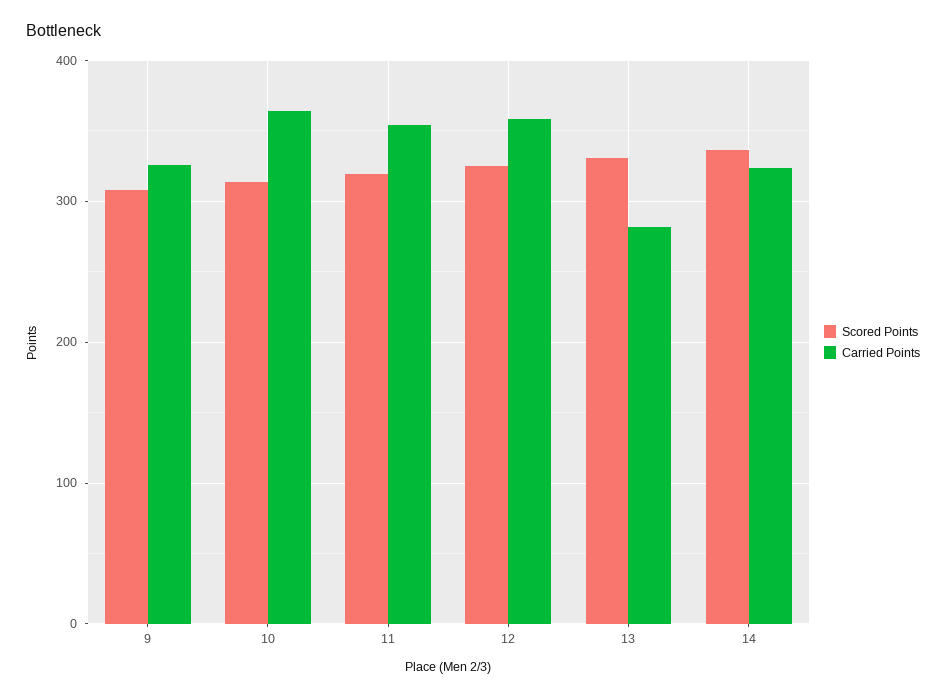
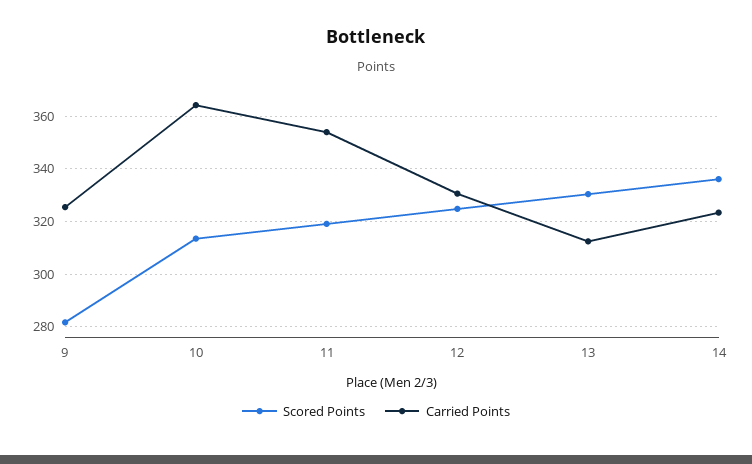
Scored Points, 9: 310 -> 282.5
Carried Points, 12: 360 -> 330
Carried Points, 13: 280 -> 312.5

